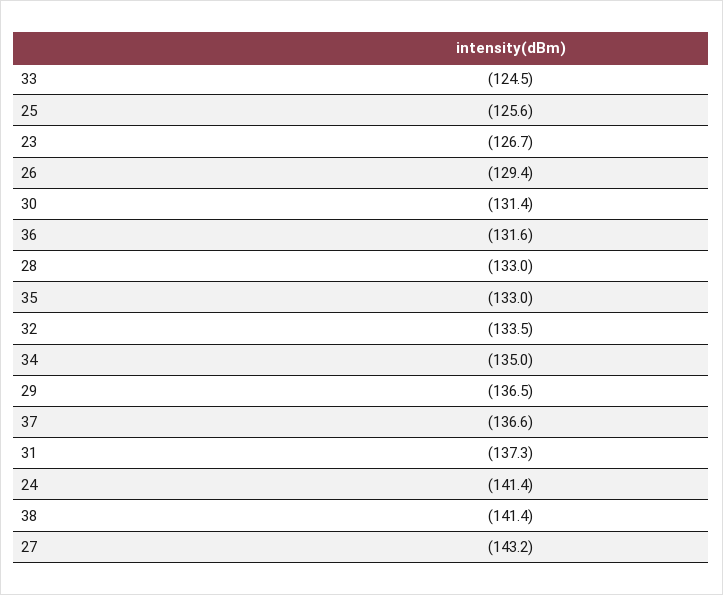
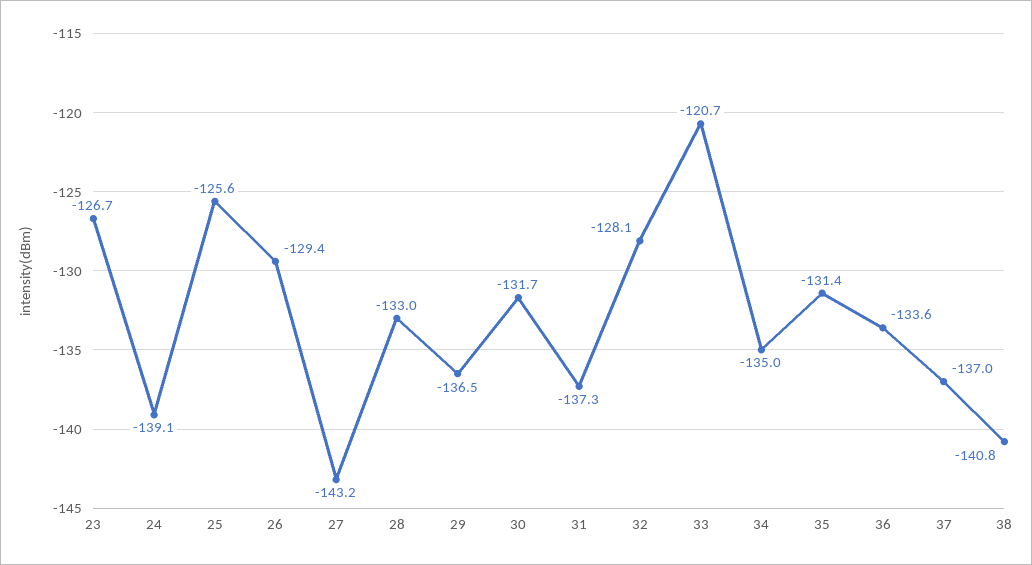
33: -124.5 -> -120.7
30: -131.4 -> -131.7
36: -131.6 -> -133.6
35: -133 -> -131.4
32: -133.5 -> -128.1
37: -136.6 -> -137
24: -141.4 -> -139.1
38: -141.4 -> -140.8

